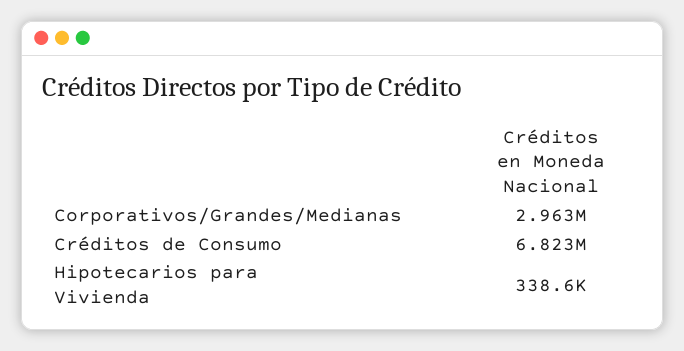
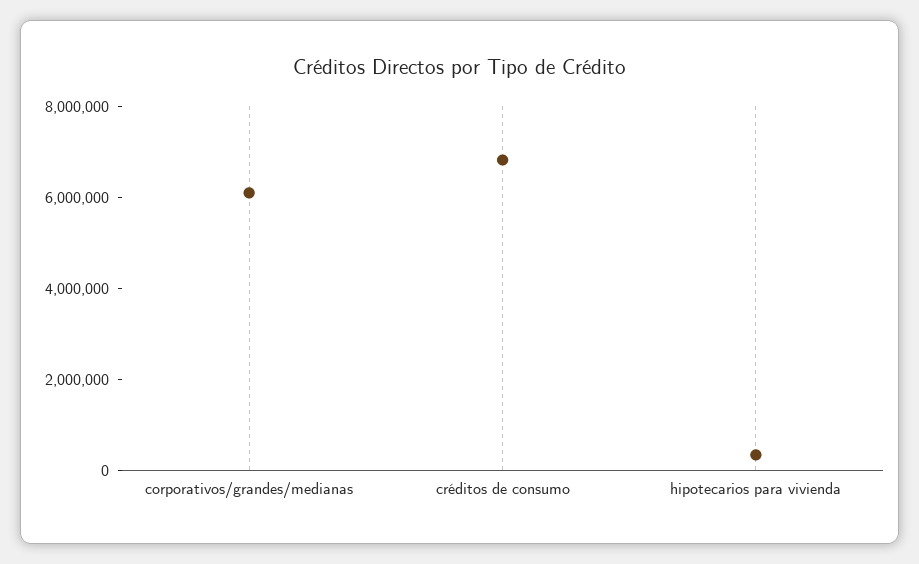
Corporativos/Grandes/Medianas: 2963000 -> 6000000

